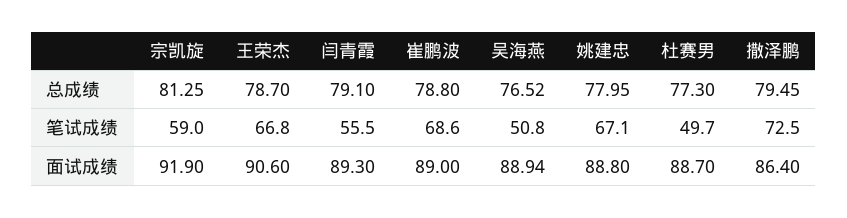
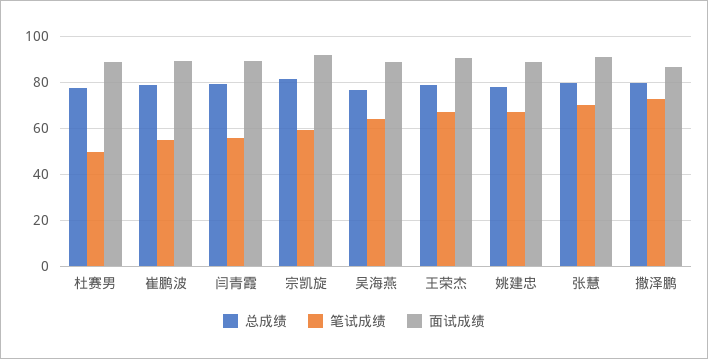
笔试成绩, 崔鹏波: 68.6 -> 55
笔试成绩, 吴海燕: 50.8 -> 65
总成绩, 张慧: none -> 80
笔试成绩, 张慧: none -> 70
面试成绩, 张慧: none -> 90

